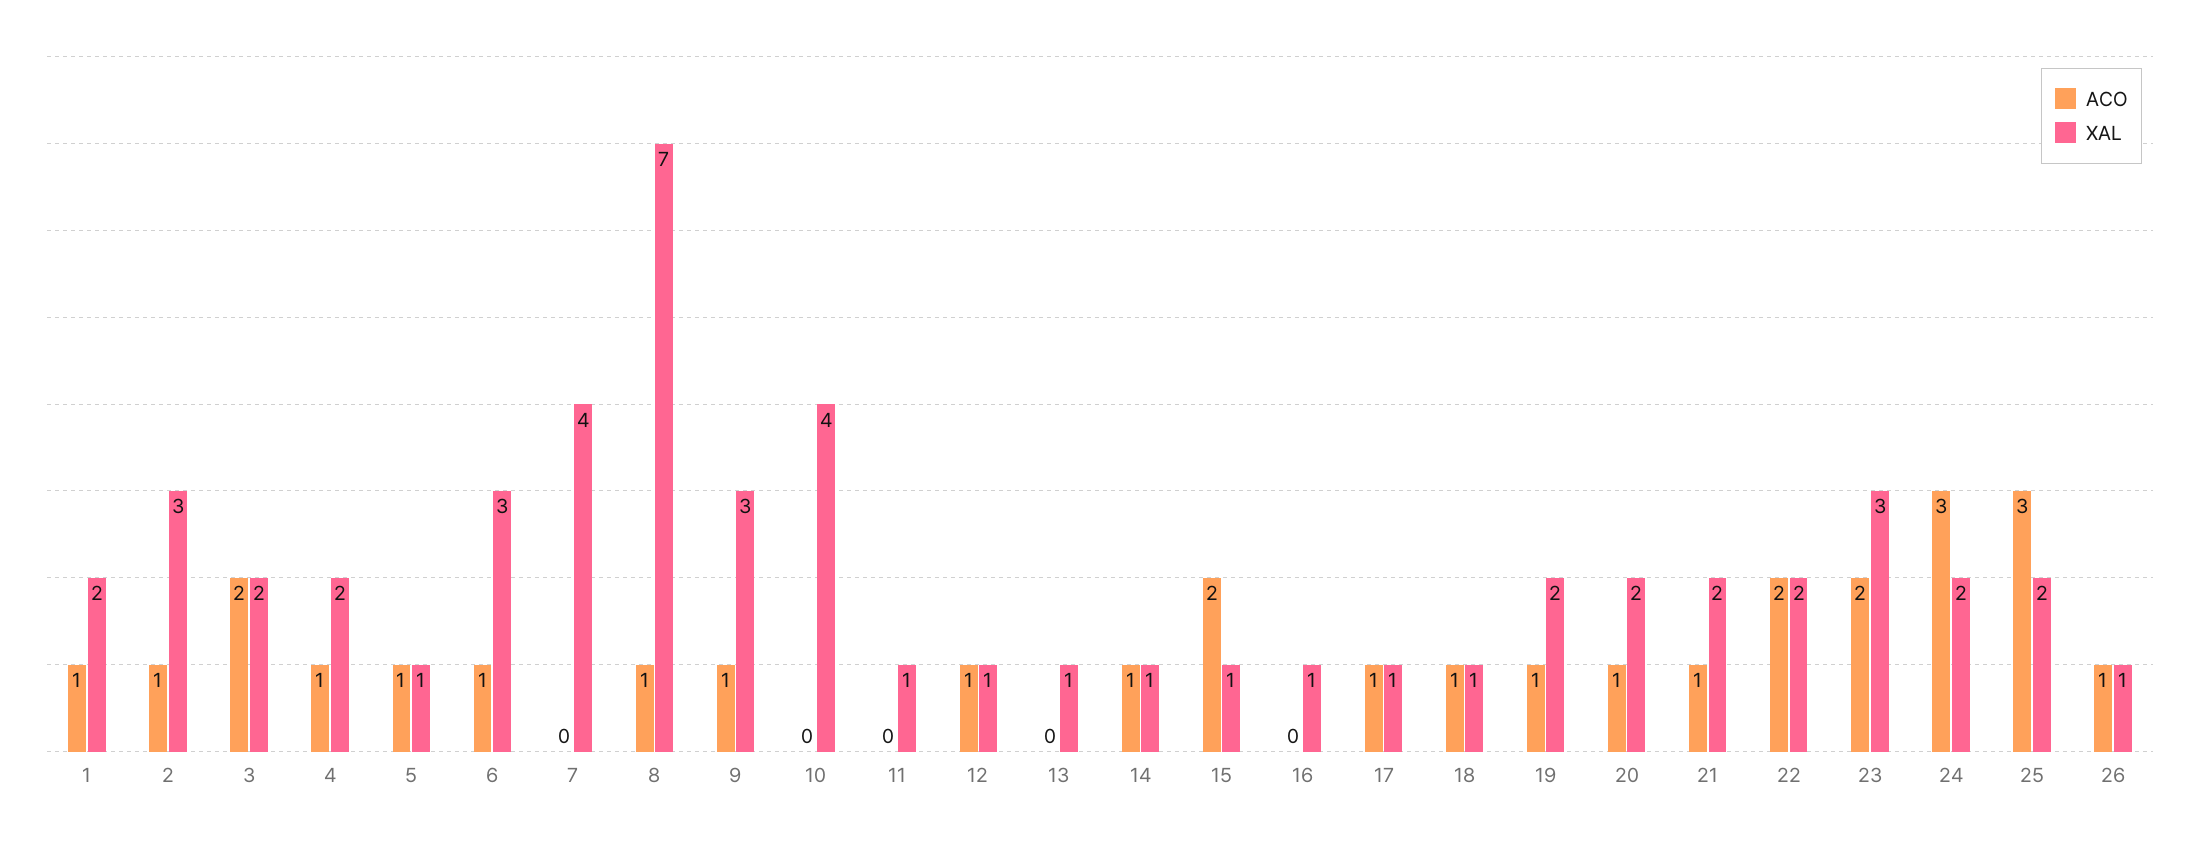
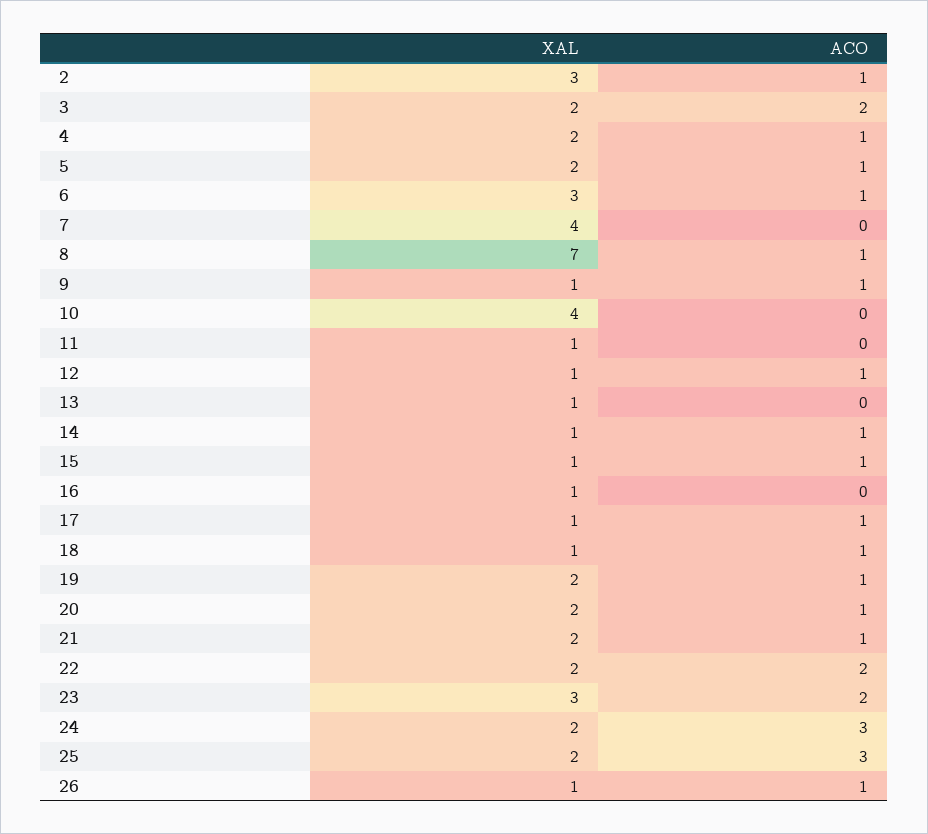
ACO, 1: 1 -> none
XAL, 1: 2 -> none
XAL, 5: 1 -> 2
XAL, 9: 3 -> 1
ACO, 15: 2 -> 1

